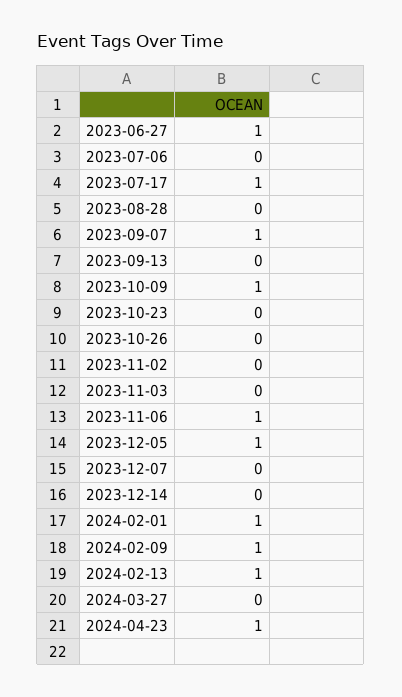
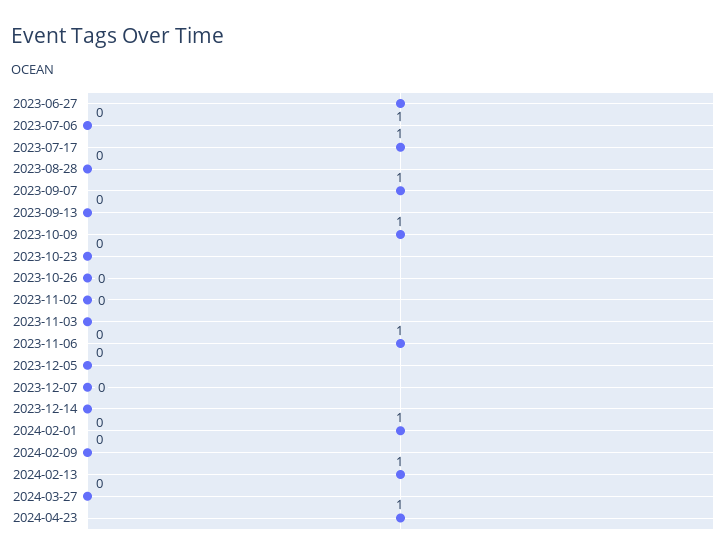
2023-12-05: 1 -> 0
2024-02-09: 1 -> 0

